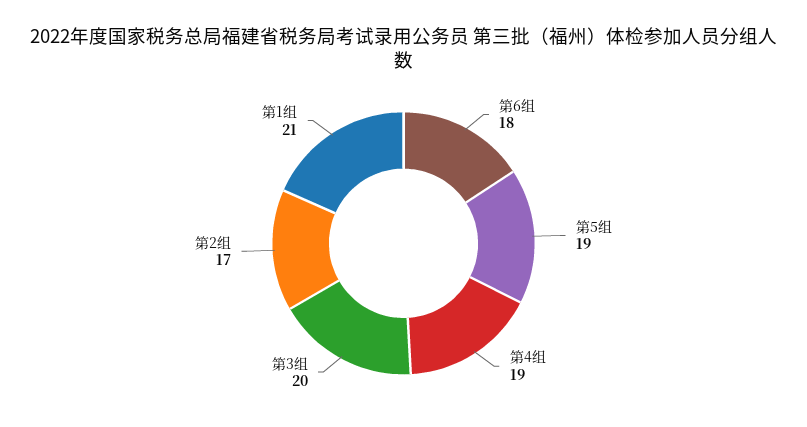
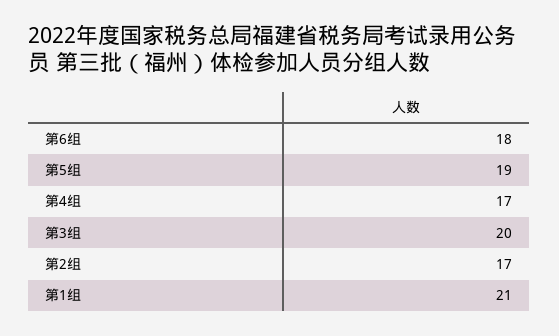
第4组: 19 -> 17

